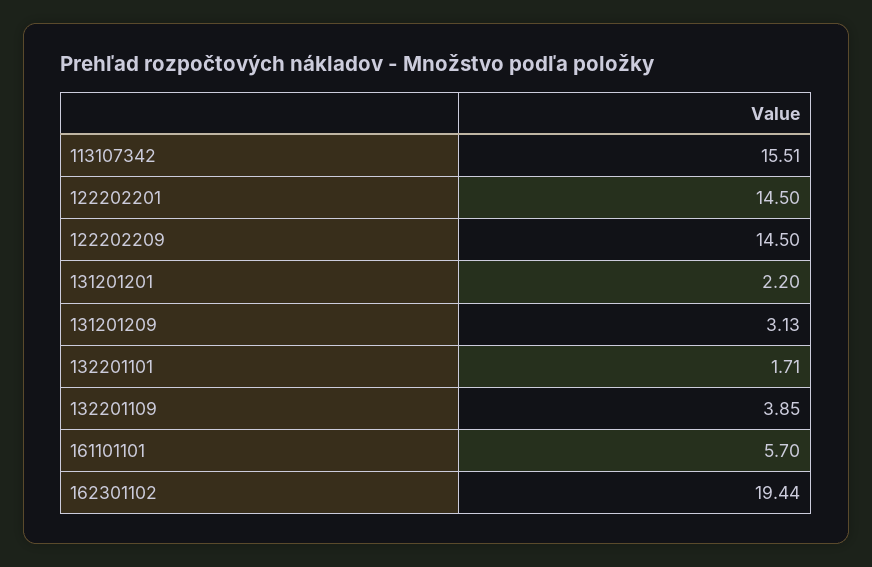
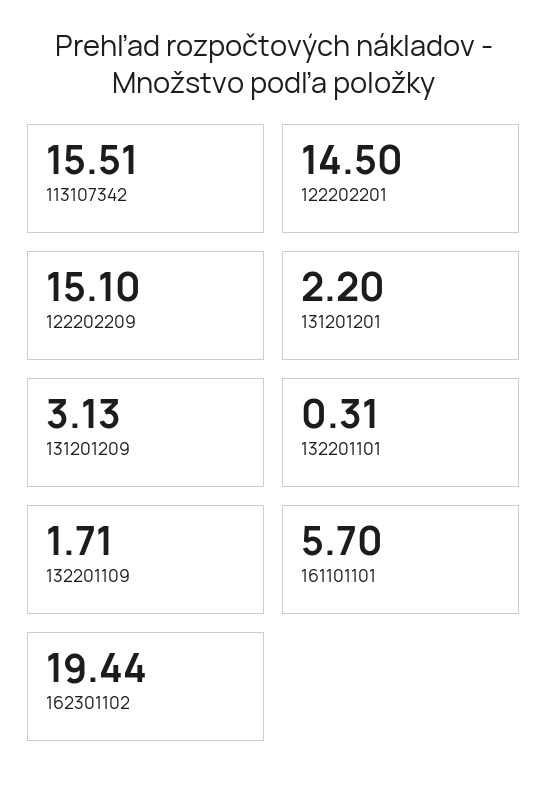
122202209: 14.5 -> 15.1
132201101: 1.71 -> 0.31
132201109: 3.85 -> 1.71

